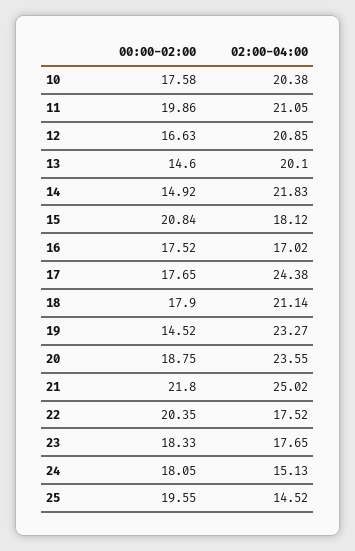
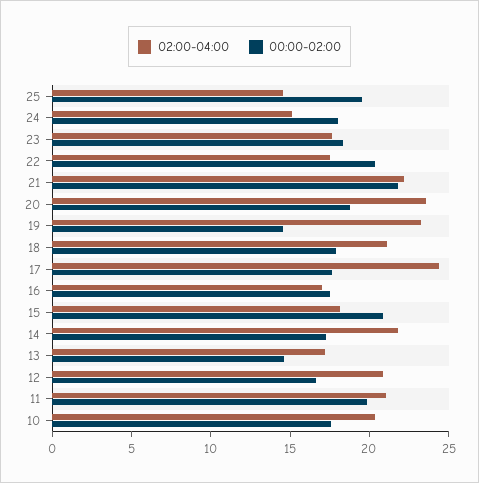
02:00-04:00, 13: 20.1 -> 17
00:00-02:00, 14: 14.92 -> 17
02:00-04:00, 21: 25.02 -> 22

